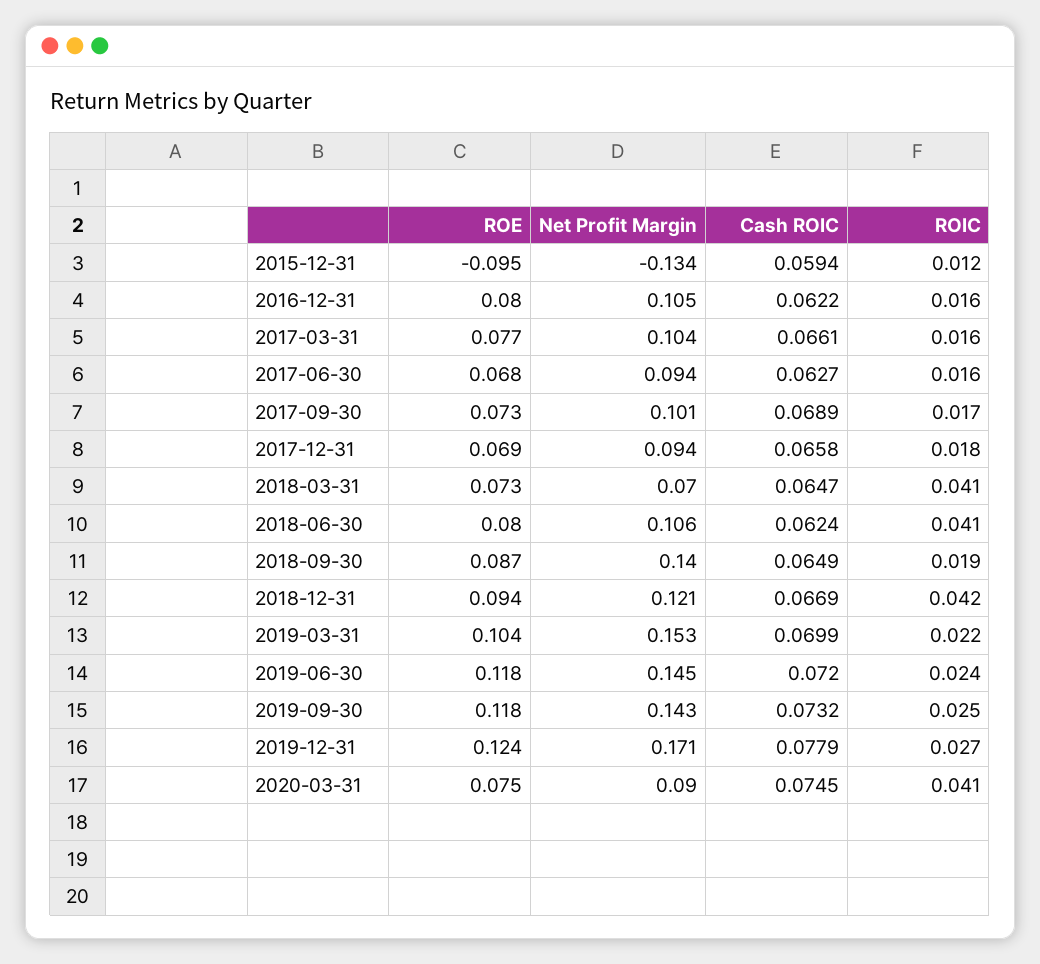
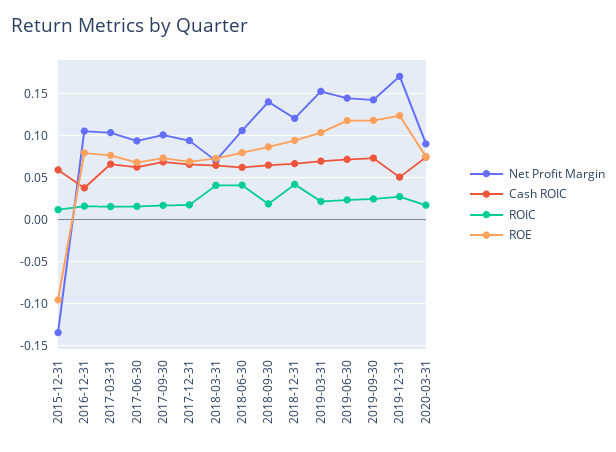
Cash ROIC, 2016-12-31: 0.0622 -> 0.04
Cash ROIC, 2019-12-31: 0.0779 -> 0.05
ROIC, 2020-03-31: 0.041 -> 0.02

